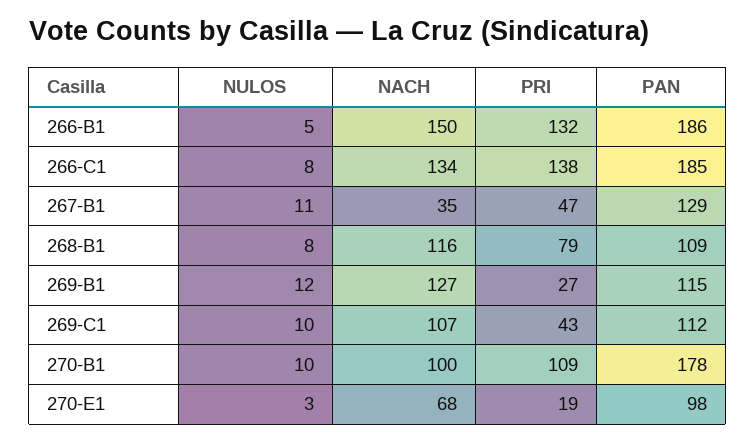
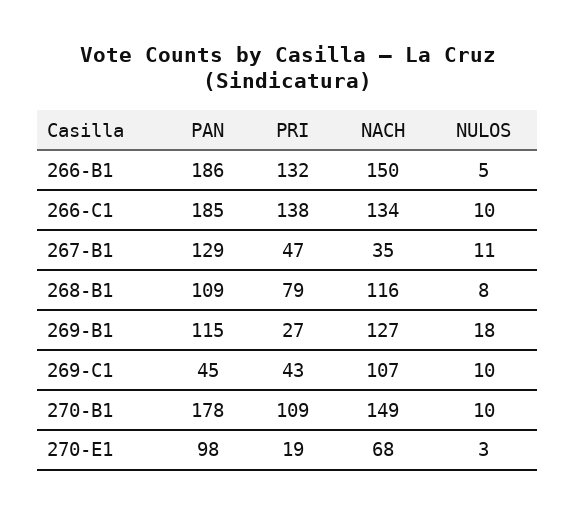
NULOS, 266-C1: 8 -> 10
NULOS, 269-B1: 12 -> 18
PAN, 269-C1: 112 -> 45
NACH, 270-B1: 100 -> 149

